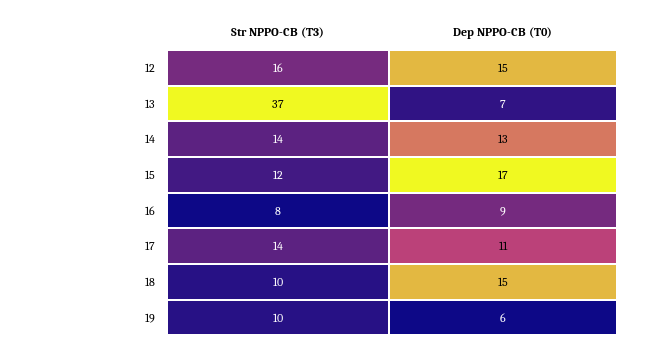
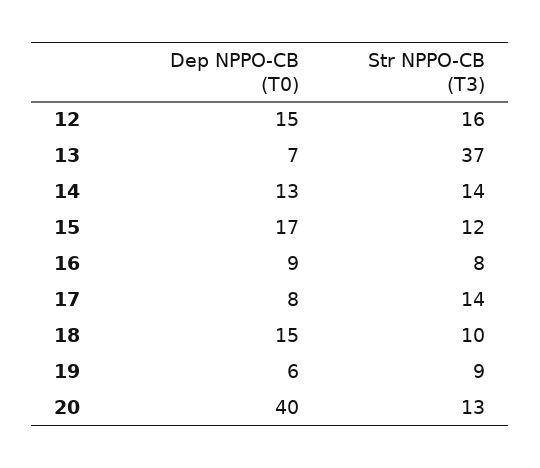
Dep NPPO-CB (T0), 17: 11 -> 8
Str NPPO-CB (T3), 19: 10 -> 9
Dep NPPO-CB (T0), 20: none -> 40
Str NPPO-CB (T3), 20: none -> 13

